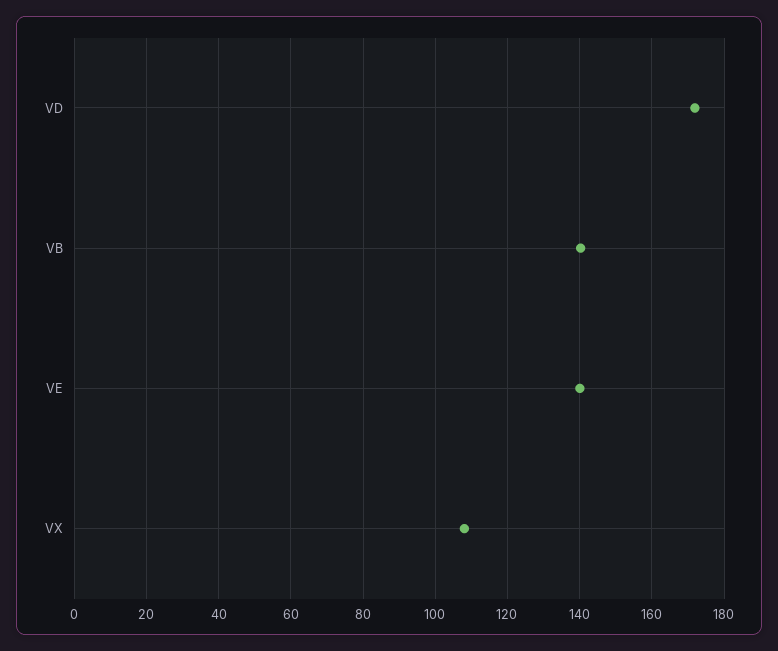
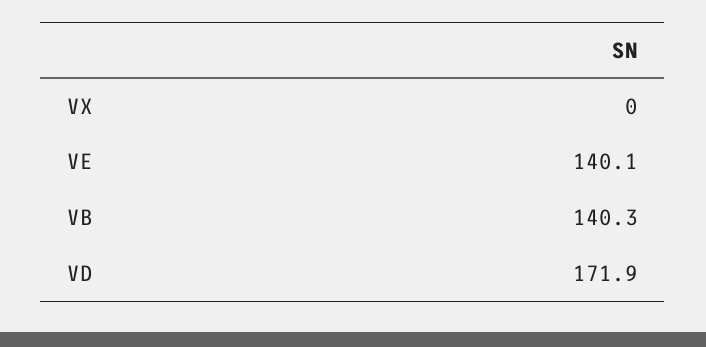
VX: 108 -> 0

